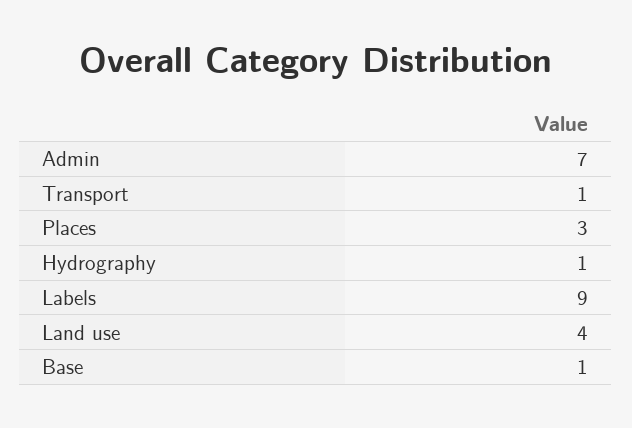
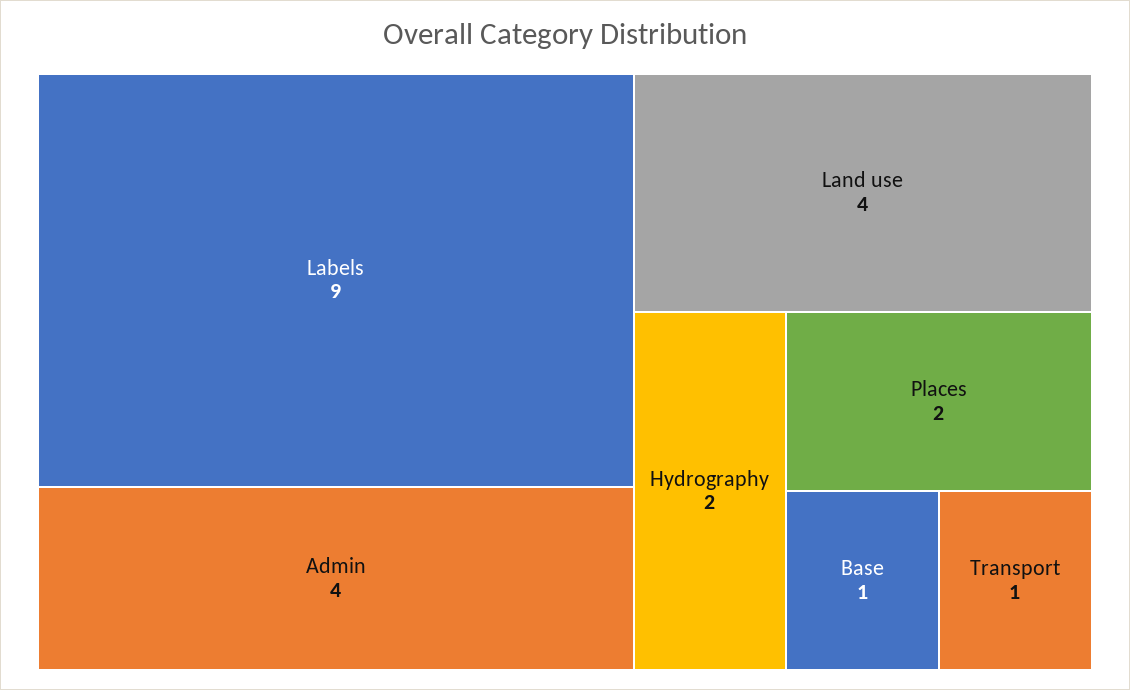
Admin: 7 -> 4
Places: 3 -> 2
Hydrography: 1 -> 2

